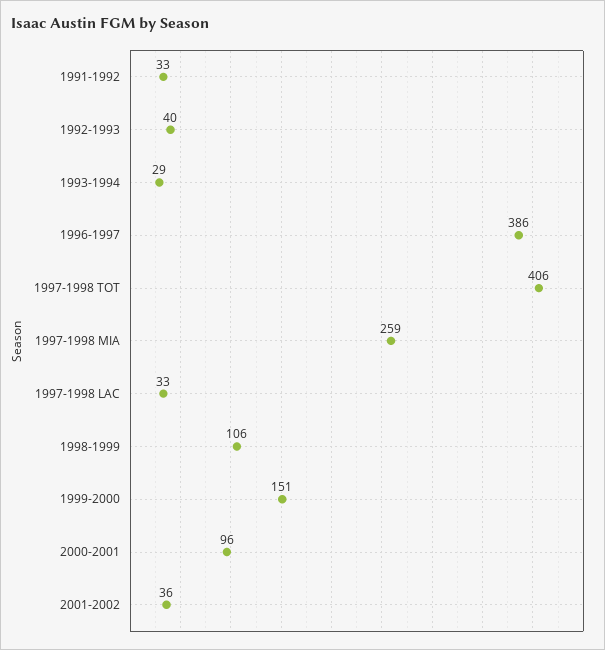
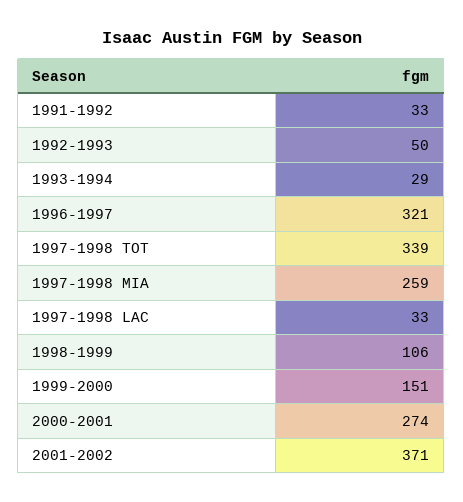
1992-1993: 40 -> 50
1996-1997: 386 -> 321
1997-1998 TOT: 406 -> 339
2000-2001: 96 -> 274
2001-2002: 36 -> 371

